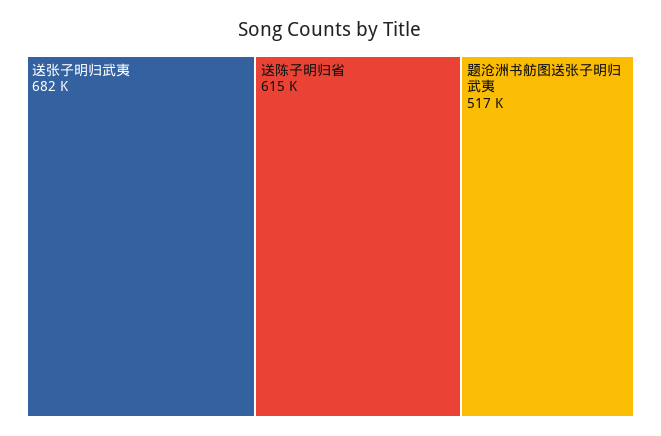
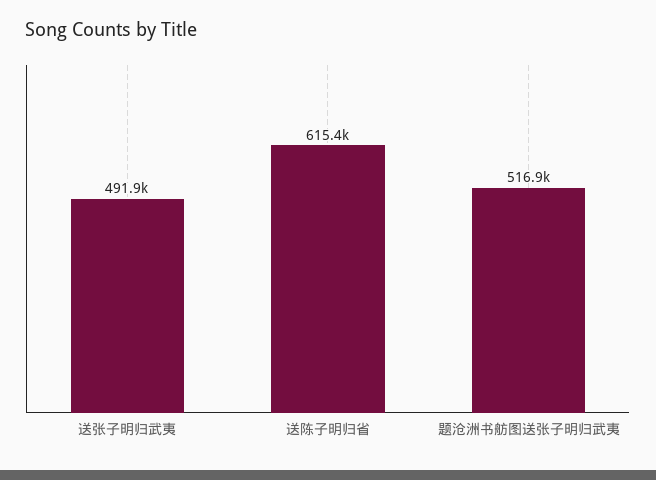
送张子明归武夷: 682000 -> 491900

